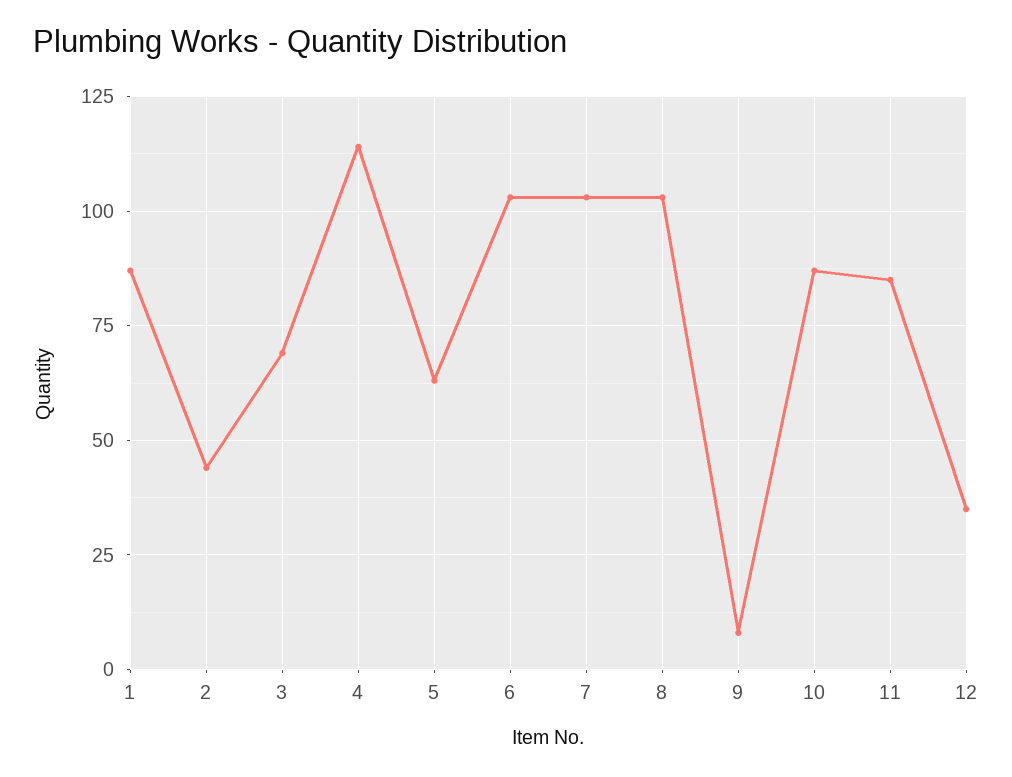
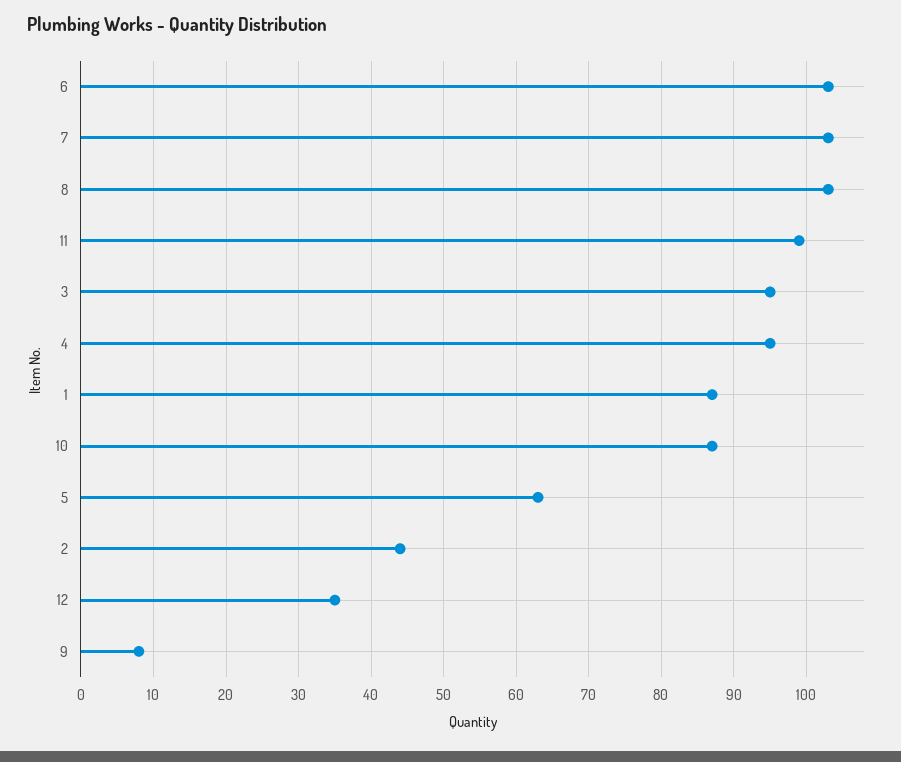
3: 70 -> 95
4: 115 -> 95
11: 85 -> 99

